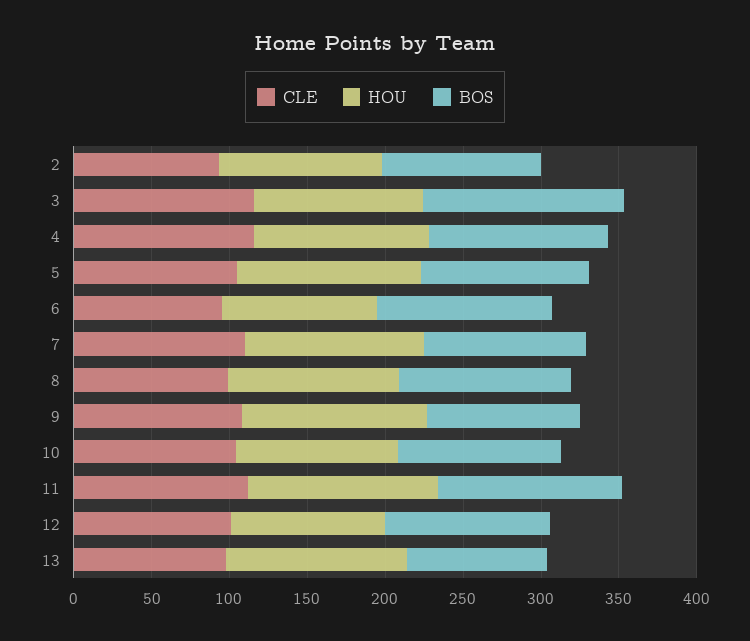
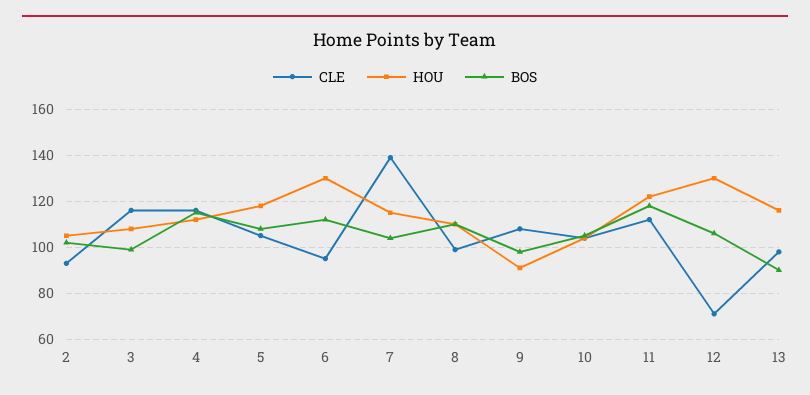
BOS, 3: 130 -> 100
HOU, 6: 100 -> 130
CLE, 7: 110 -> 140
HOU, 9: 120 -> 90
CLE, 12: 100 -> 70
HOU, 12: 100 -> 130

